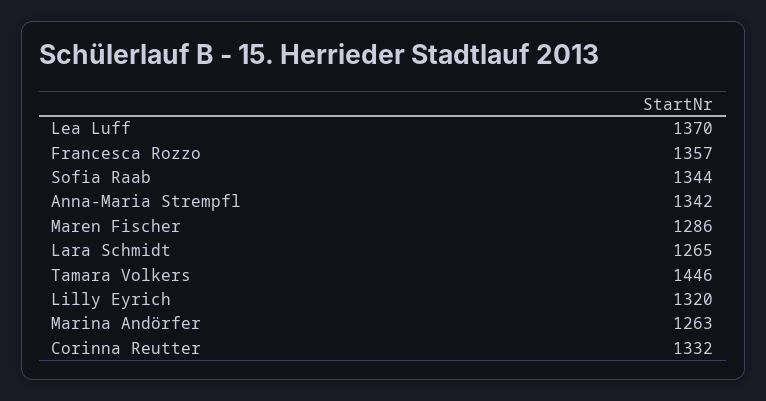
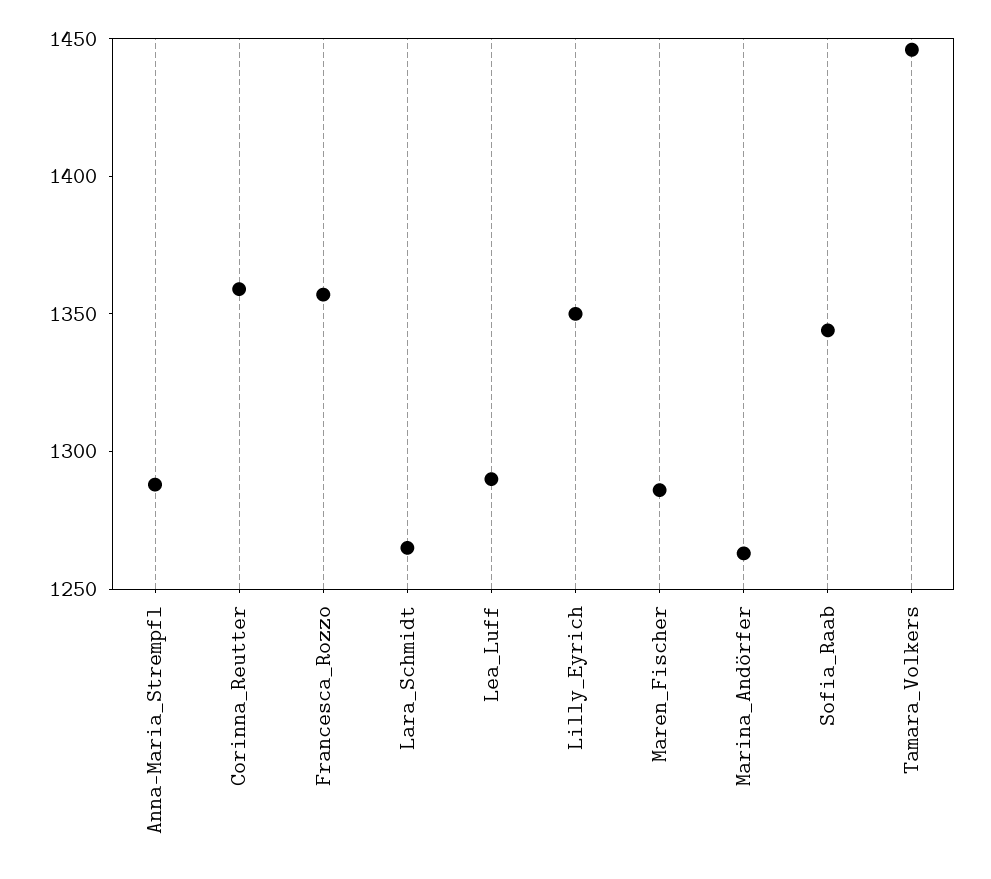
Lea Luff: 1370 -> 1290
Anna-Maria Strempfl: 1342 -> 1290
Lilly Eyrich: 1320 -> 1350
Corinna Reutter: 1332 -> 1360

